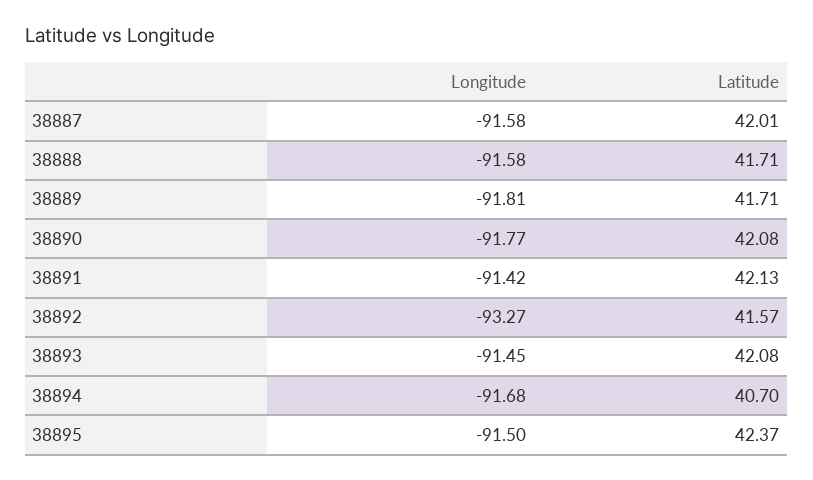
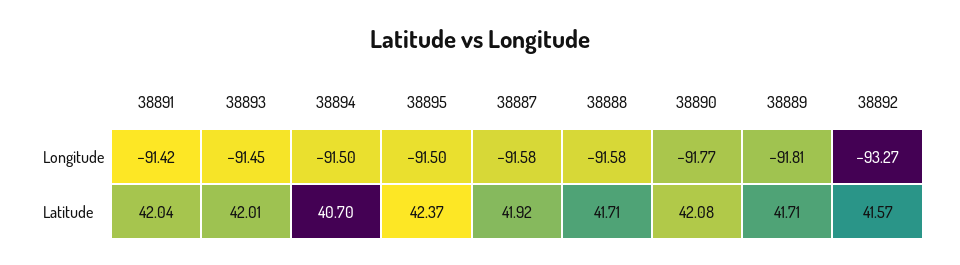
Latitude, 38887: 42.01 -> 41.92
Latitude, 38891: 42.13 -> 42.04
Latitude, 38893: 42.08 -> 42.01
Longitude, 38894: -91.68 -> -91.5

